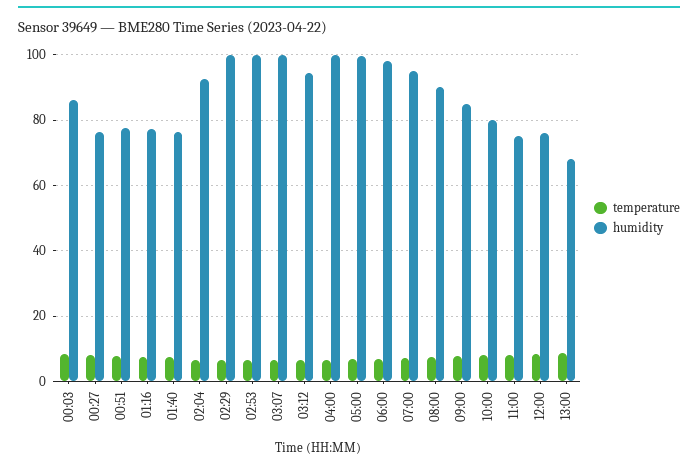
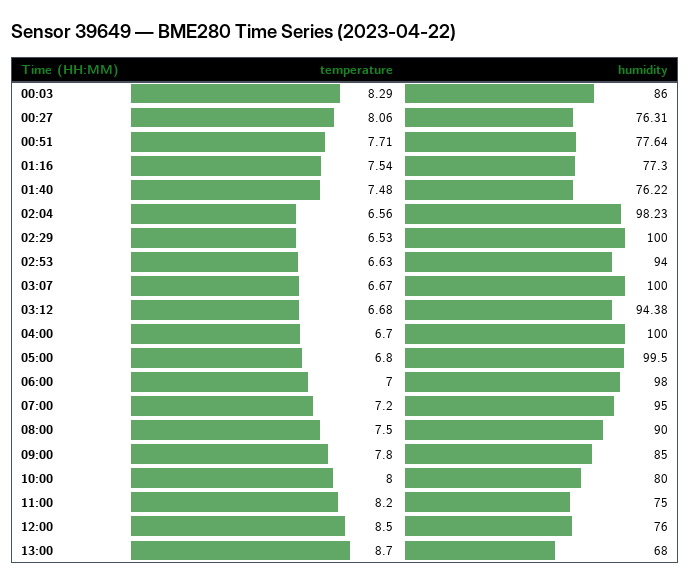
humidity, 02:04: 92 -> 98.23
humidity, 02:53: 100 -> 94

